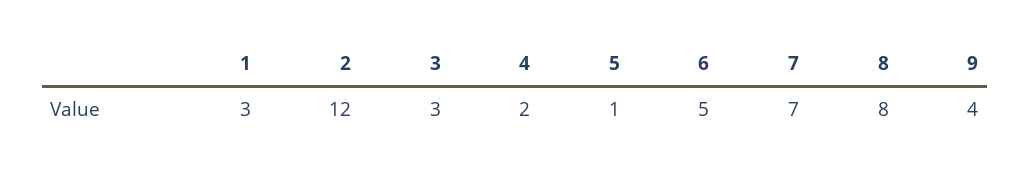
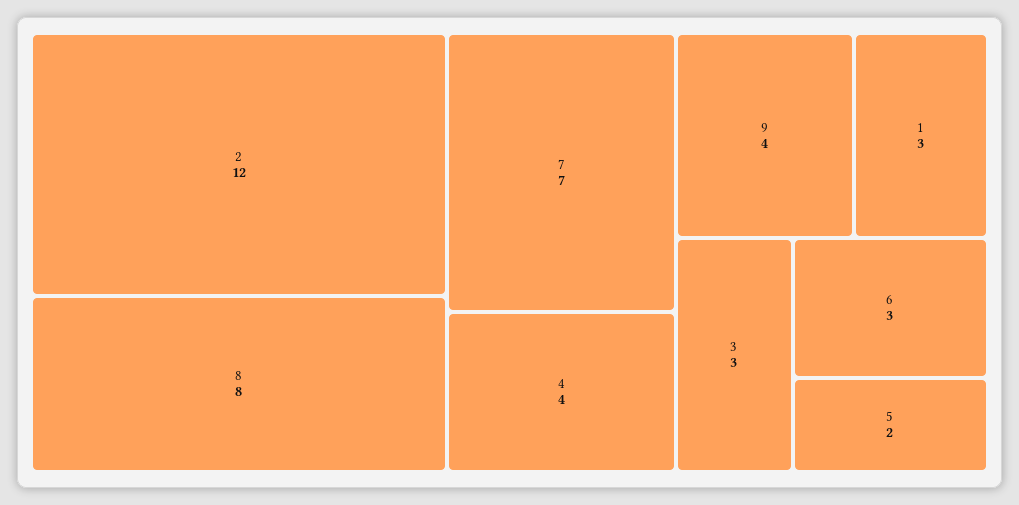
4: 2 -> 4
5: 1 -> 2
6: 5 -> 3

